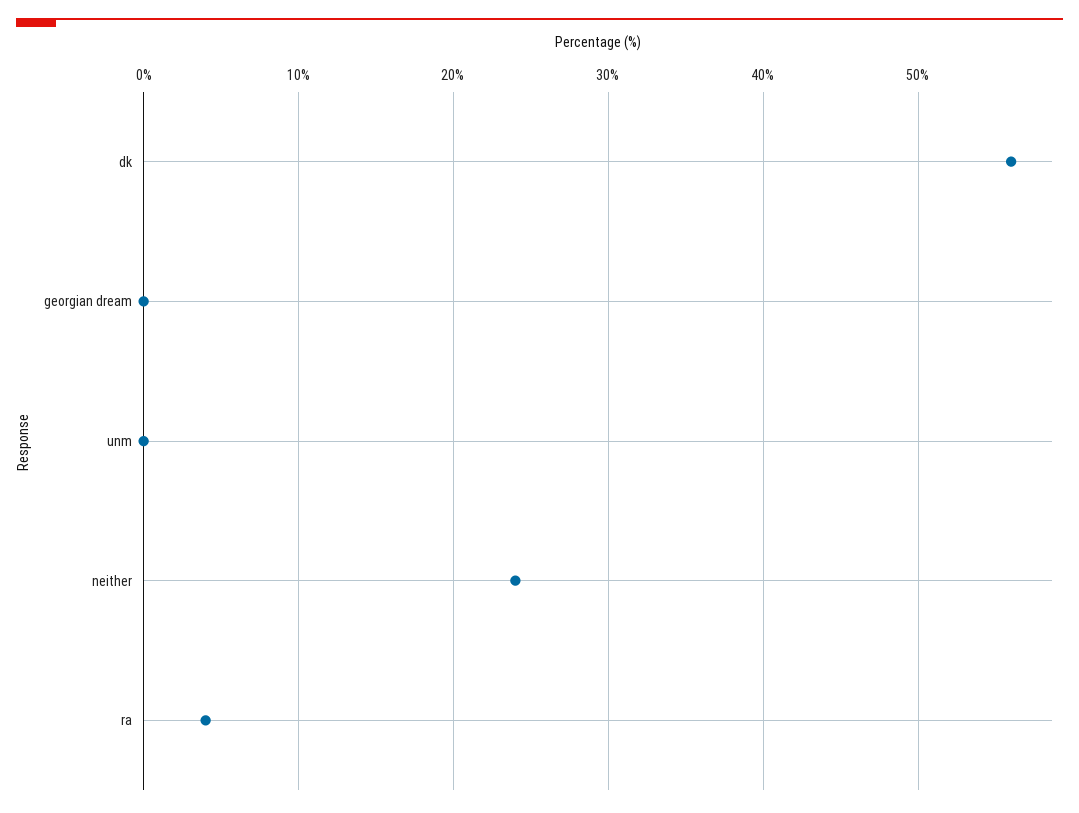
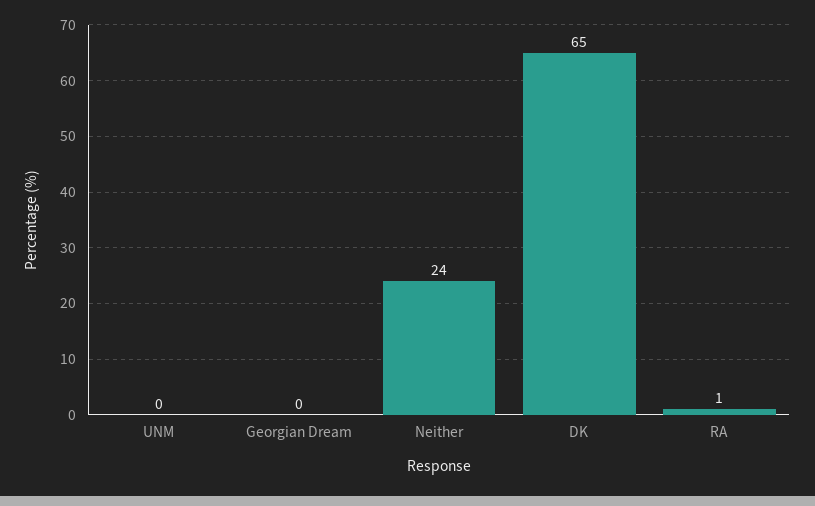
dk: 56 -> 65
ra: 4 -> 1

